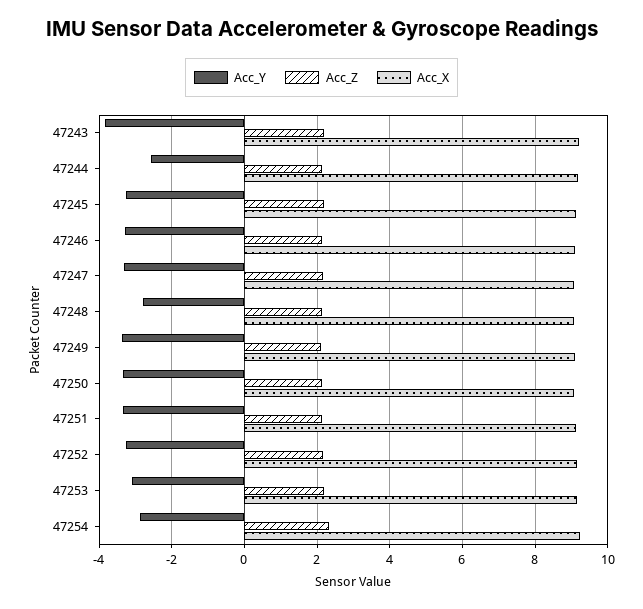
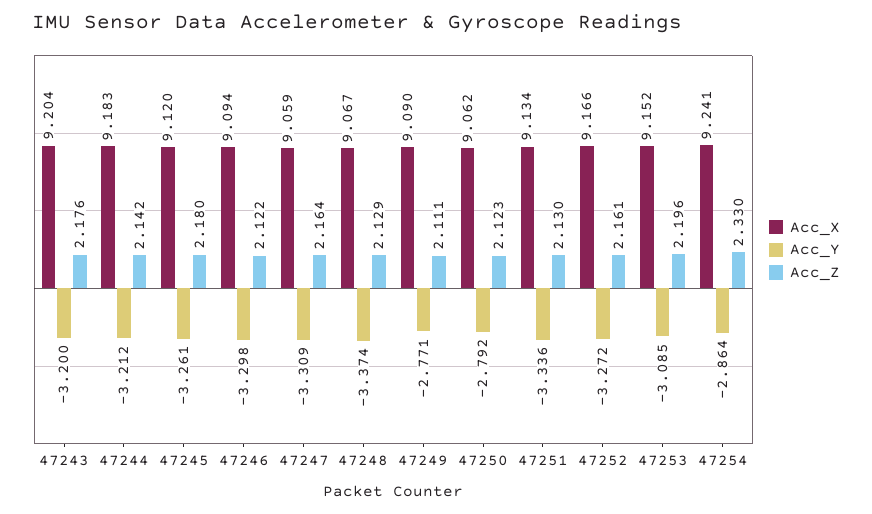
Acc_Y, 47243: -3.8 -> -3.2
Acc_Y, 47244: -2.6 -> -3.212
Acc_Y, 47248: -2.8 -> -3.374
Acc_Y, 47249: -3.4 -> -2.771
Acc_Y, 47250: -3.4 -> -2.792

